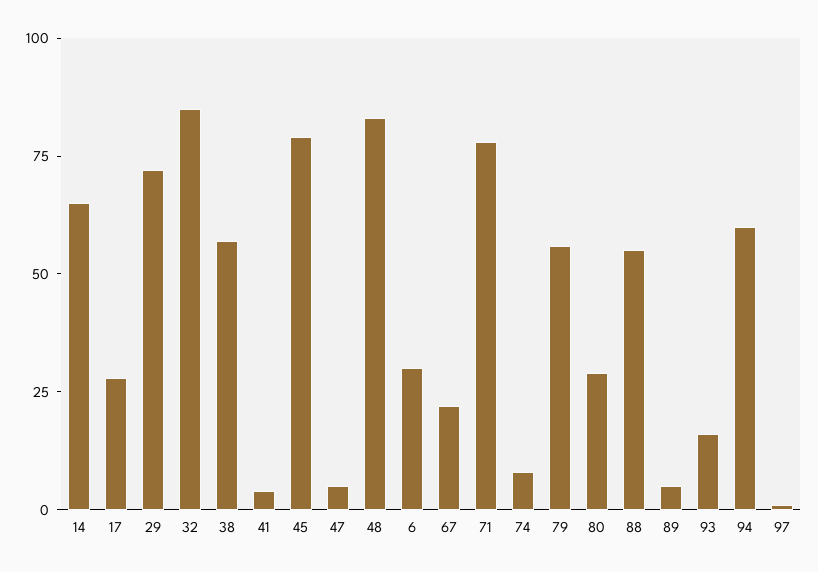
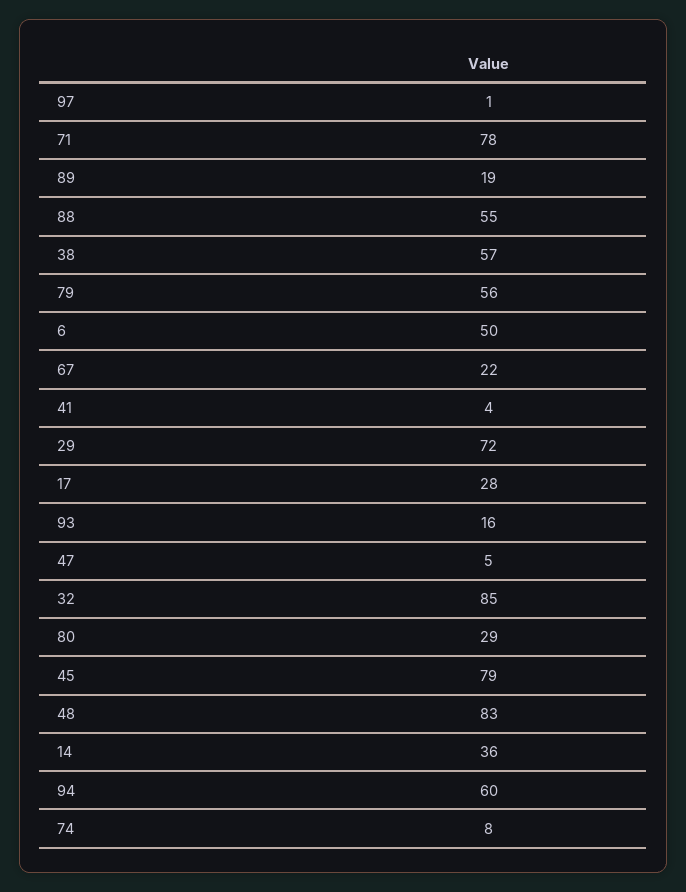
14: 65 -> 36
6: 30 -> 50
89: 5 -> 19

